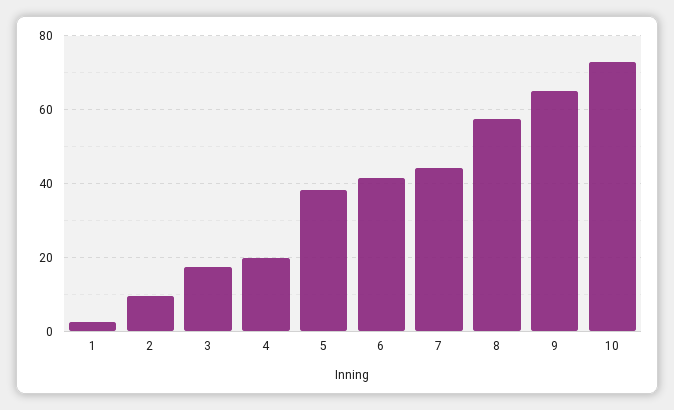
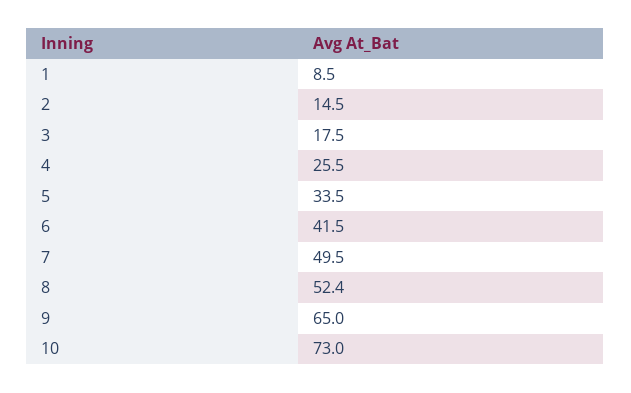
1: 2 -> 8.5
2: 10 -> 14.5
4: 20 -> 25.5
5: 38 -> 33.5
7: 44 -> 49.5
8: 58 -> 52.4

